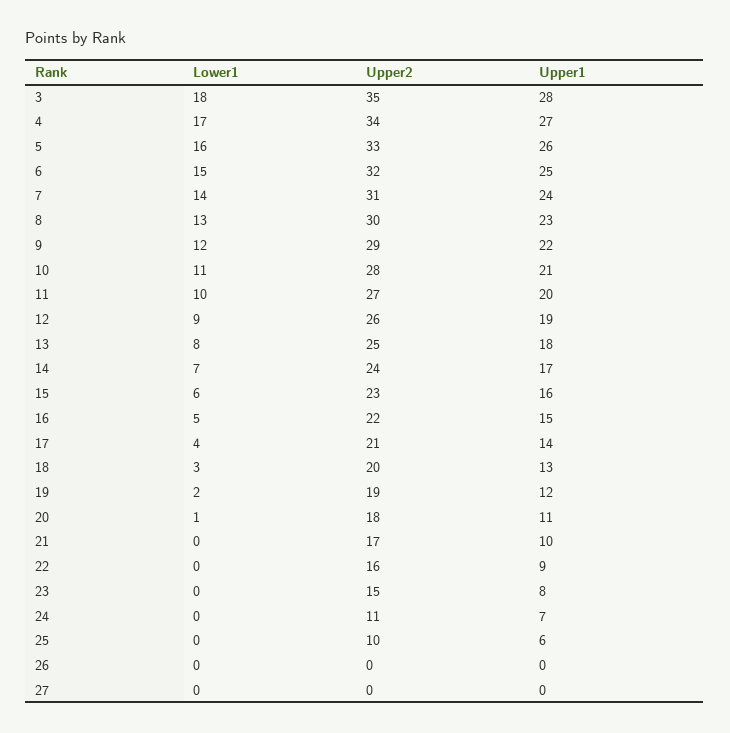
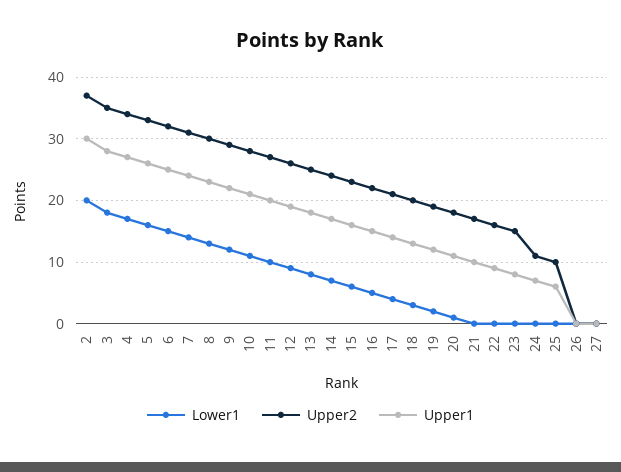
Lower1, 2: none -> 20
Upper2, 2: none -> 37
Upper1, 2: none -> 30

